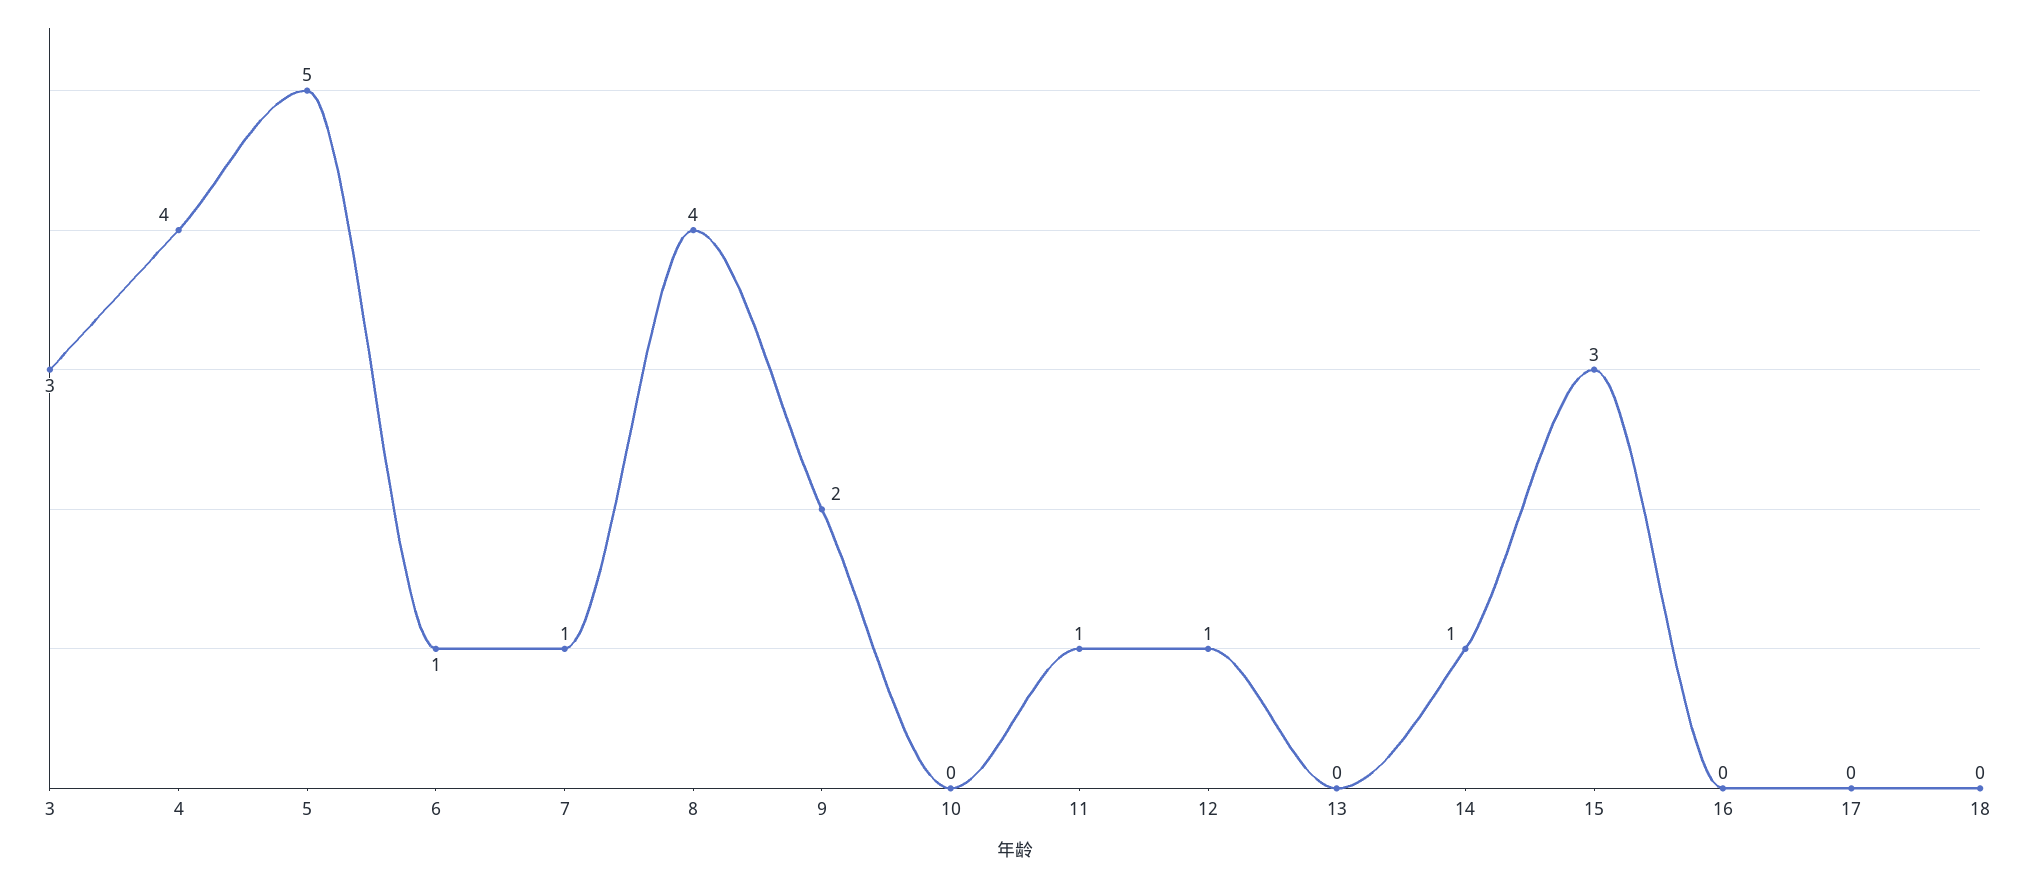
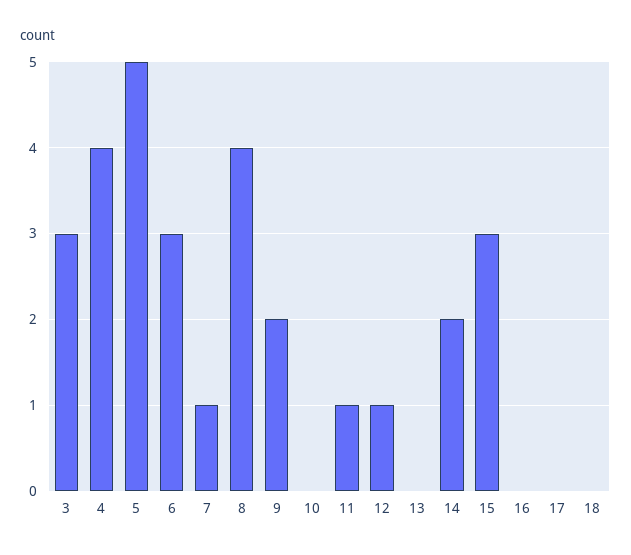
6: 1 -> 3
14: 1 -> 2

